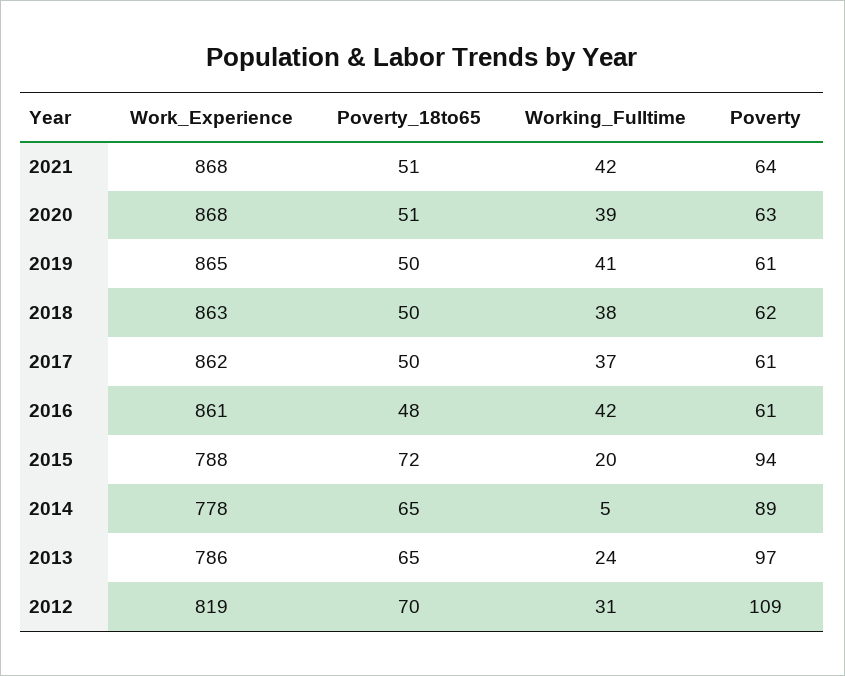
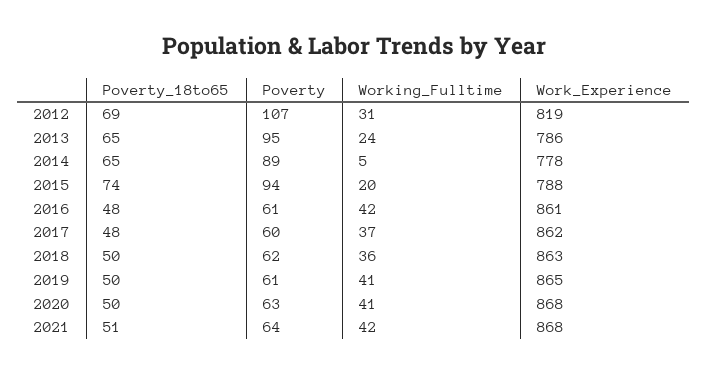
Poverty_18to65, 2020: 51 -> 50
Working_Fulltime, 2020: 39 -> 41
Working_Fulltime, 2018: 38 -> 36
Poverty_18to65, 2017: 50 -> 48
Poverty, 2017: 61 -> 60
Poverty_18to65, 2015: 72 -> 74
Poverty, 2013: 97 -> 95
Poverty_18to65, 2012: 70 -> 69
Poverty, 2012: 109 -> 107

